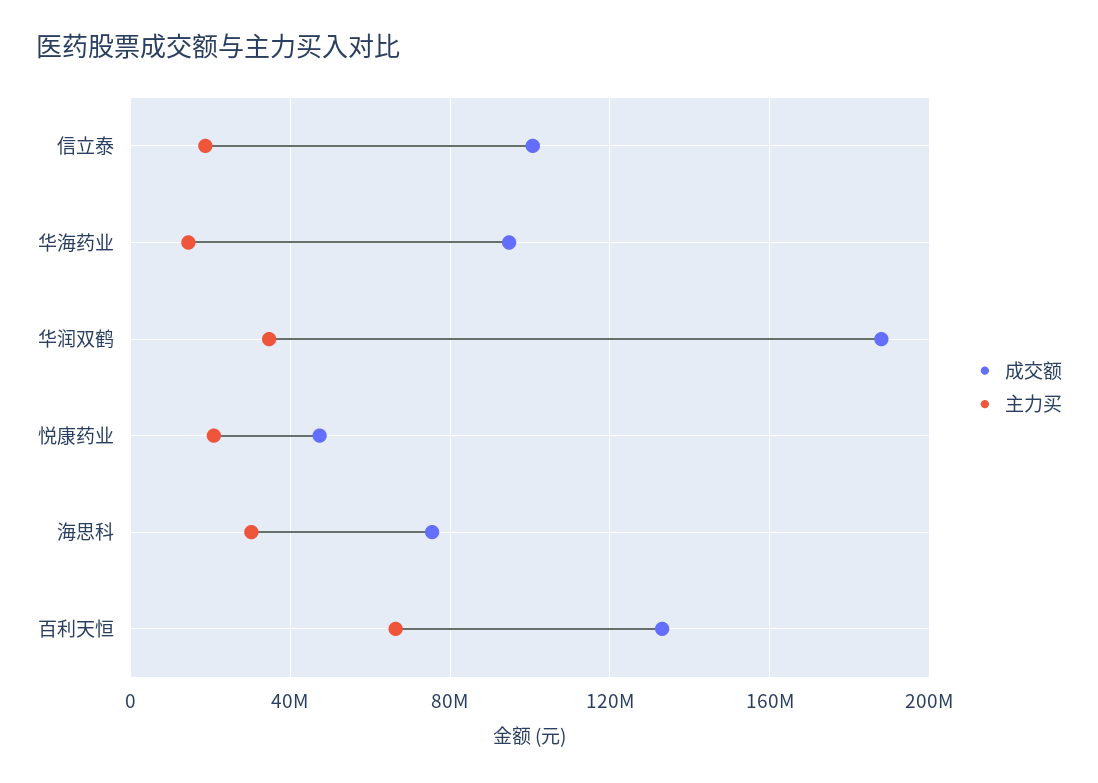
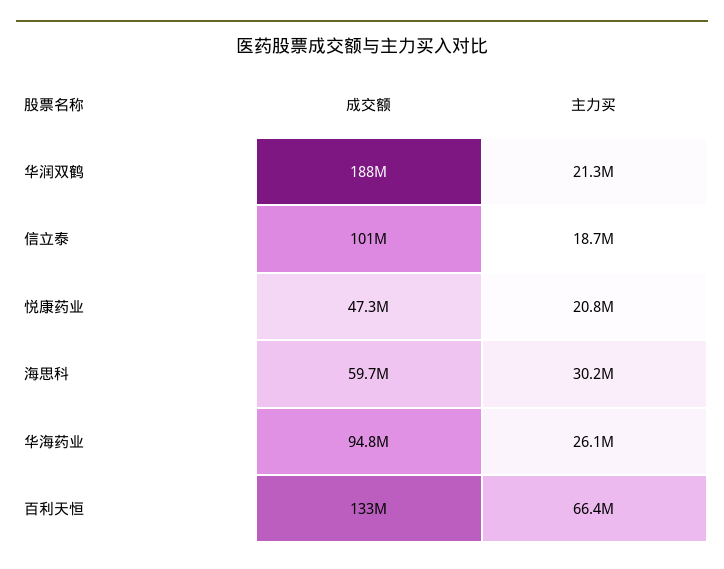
主力买, 华海药业: 15000000 -> 26100000
主力买, 华润双鹤: 35000000 -> 21300000
成交额, 海思科: 75000000 -> 59700000

